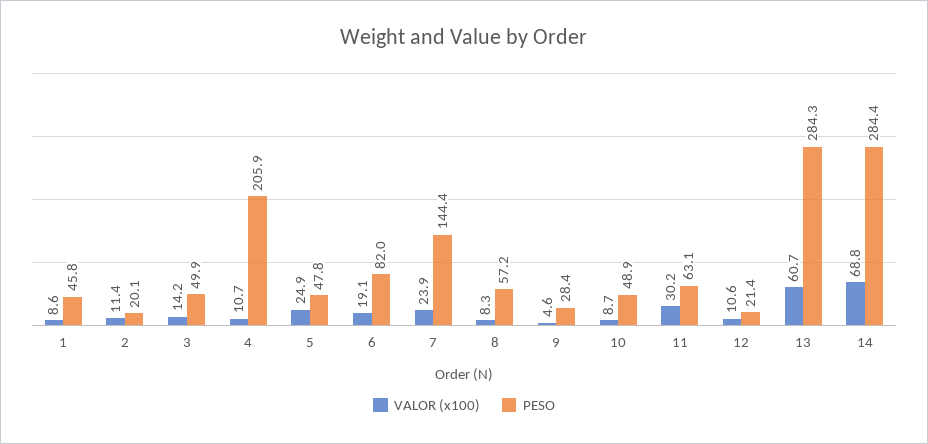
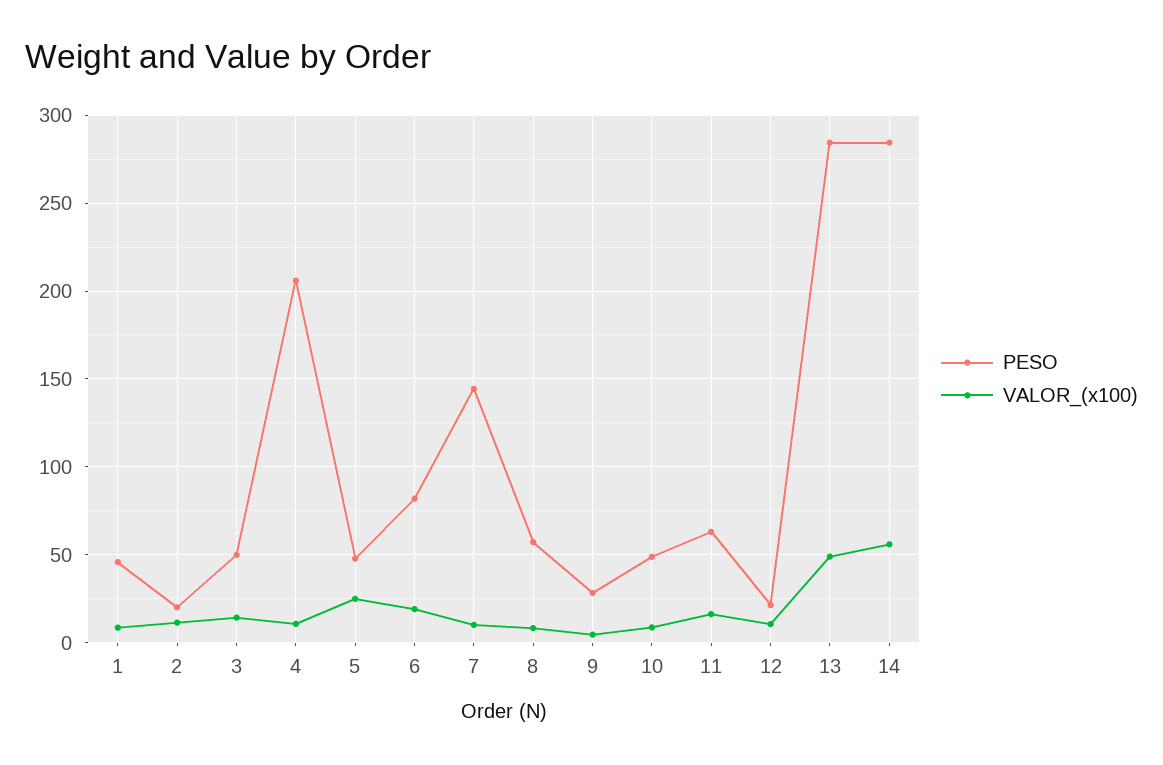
VALOR (x100), 7: 23.9 -> 10
VALOR (x100), 11: 30.2 -> 15
VALOR (x100), 13: 60.7 -> 50
VALOR (x100), 14: 68.8 -> 55

